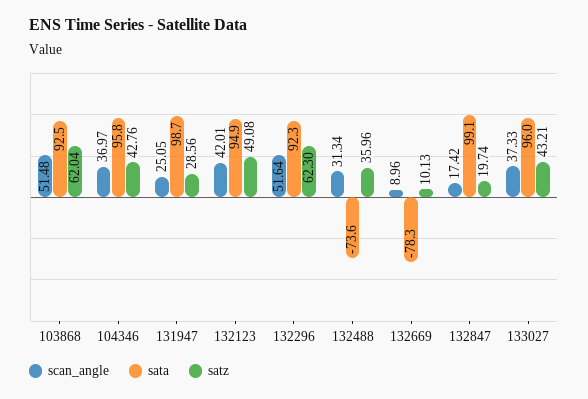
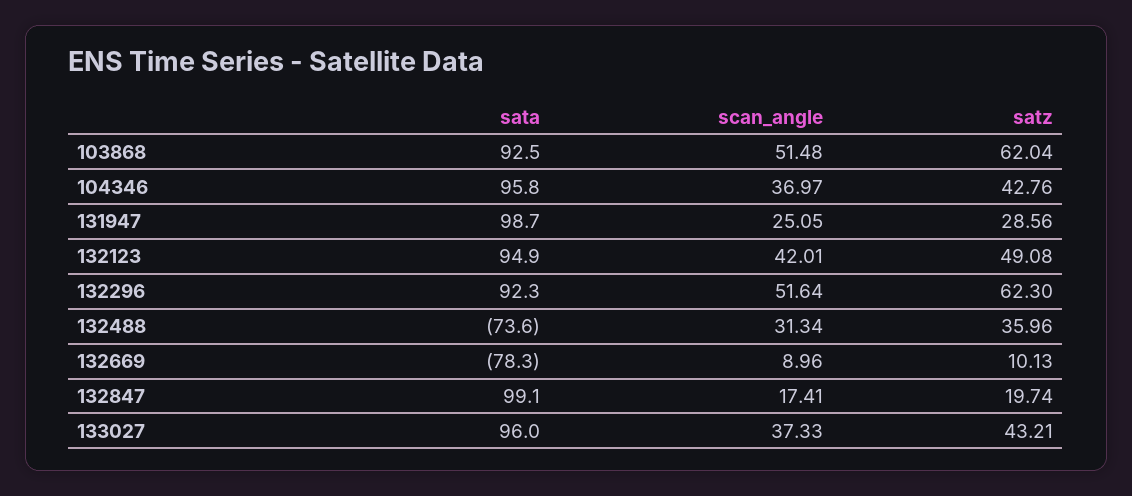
scan_angle, 132847: 17.42 -> 17.41

